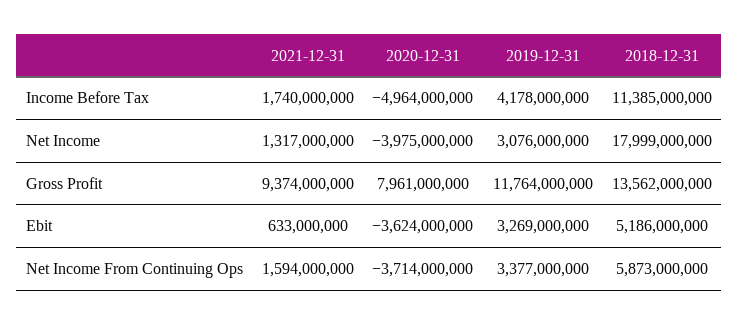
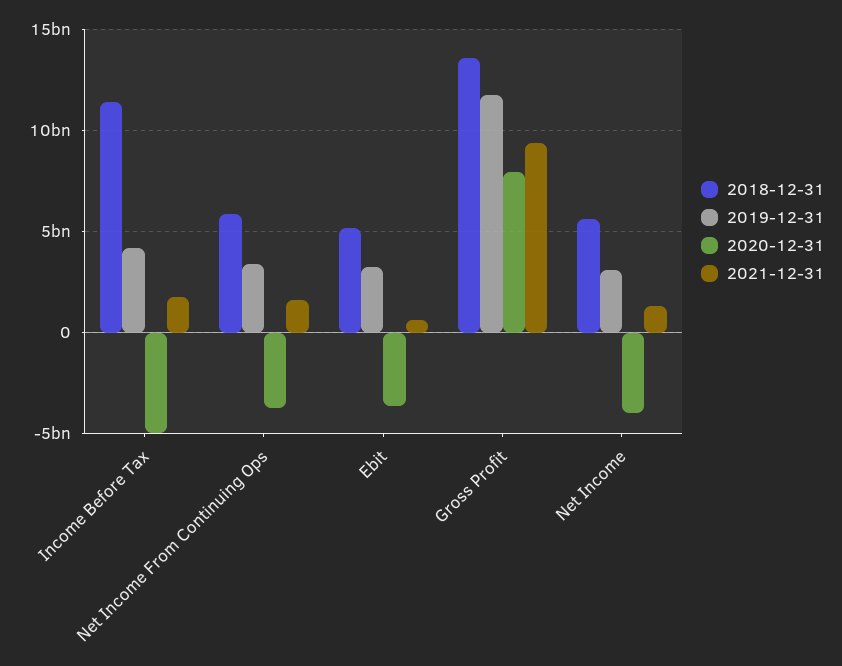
2018-12-31, Net Income: 17999000000 -> 5500000000

